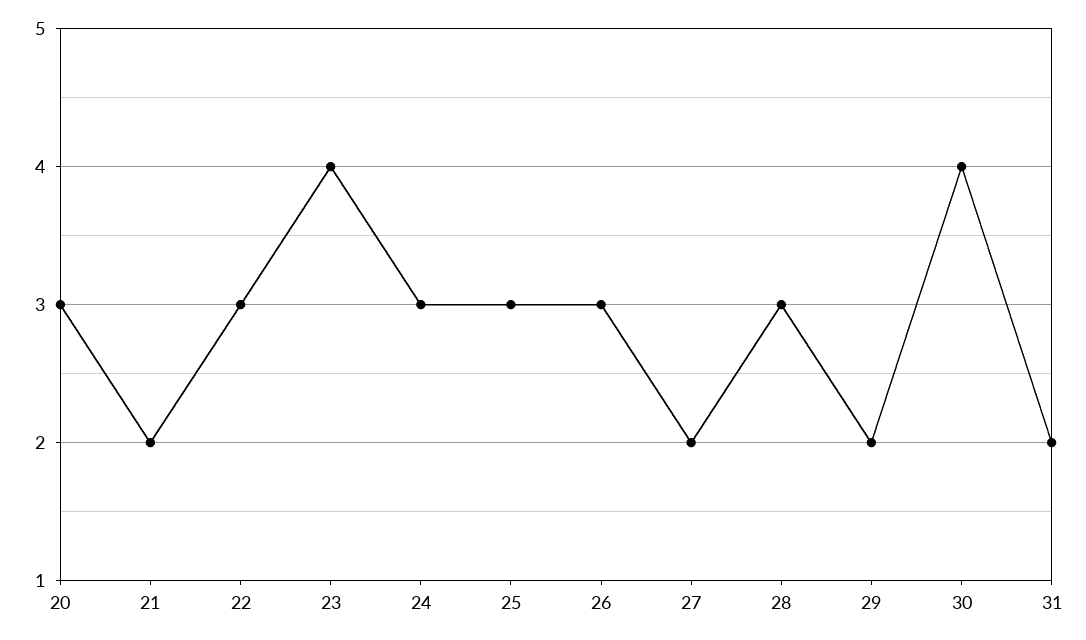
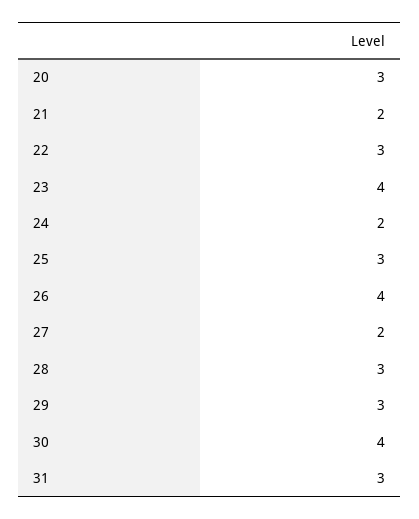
24: 3 -> 2
26: 3 -> 4
29: 2 -> 3
31: 2 -> 3

